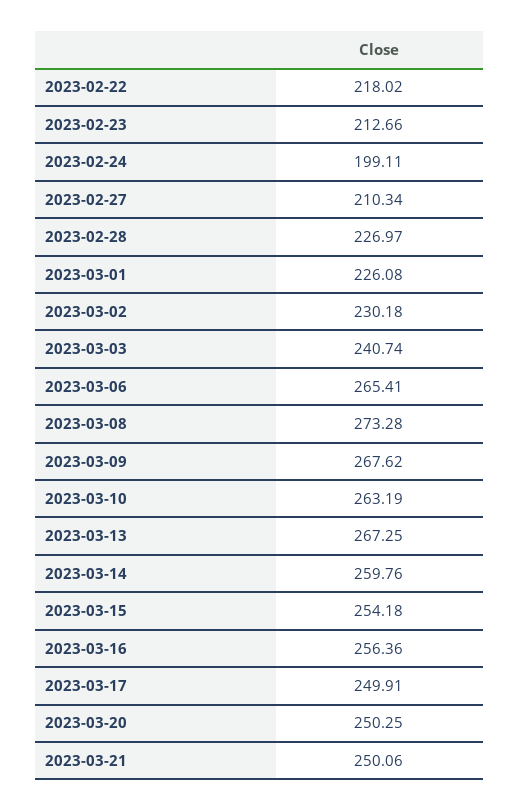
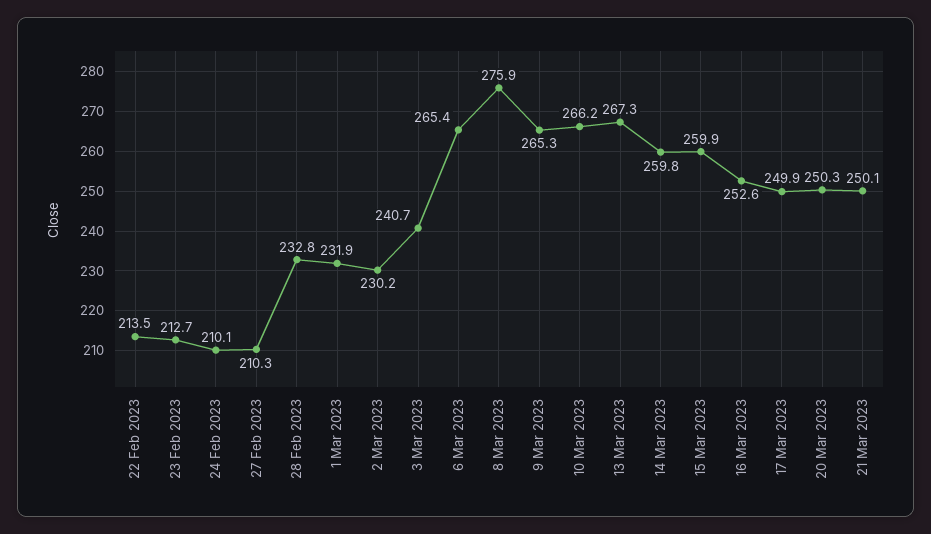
2023-02-22: 218.02 -> 213.5
2023-02-24: 199.11 -> 210.1
2023-02-28: 226.97 -> 232.8
2023-03-01: 226.08 -> 231.9
2023-03-08: 273.28 -> 275.9
2023-03-09: 267.62 -> 265.3
2023-03-10: 263.19 -> 266.2
2023-03-15: 254.18 -> 259.9
2023-03-16: 256.36 -> 252.6

